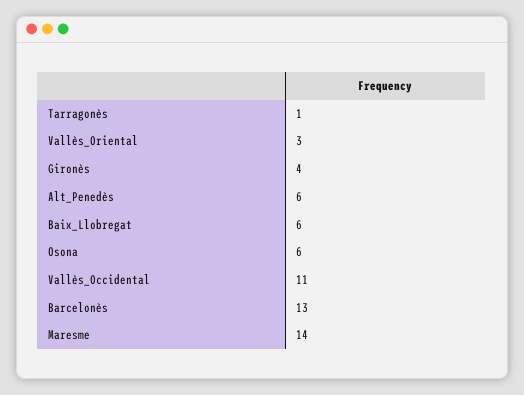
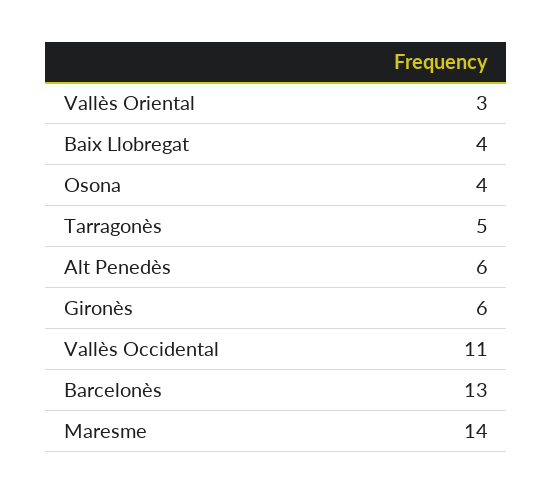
Tarragonès: 1 -> 5
Gironès: 4 -> 6
Baix_Llobregat: 6 -> 4
Osona: 6 -> 4

